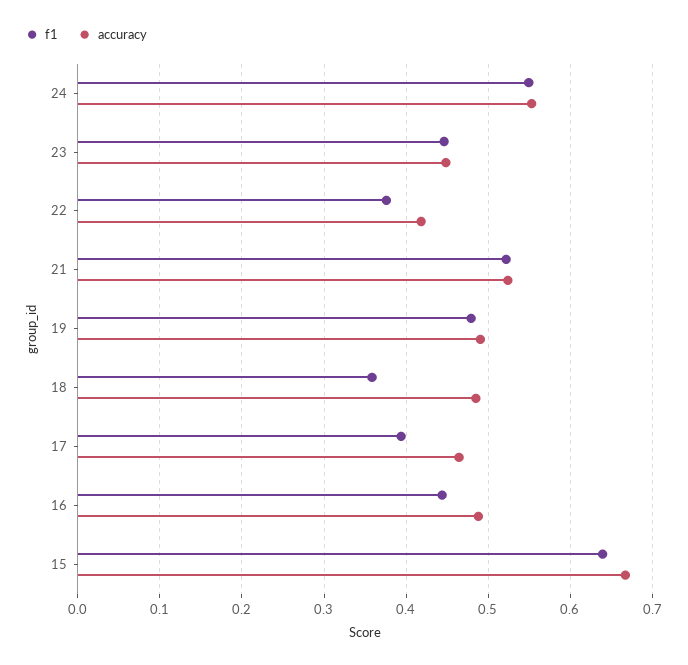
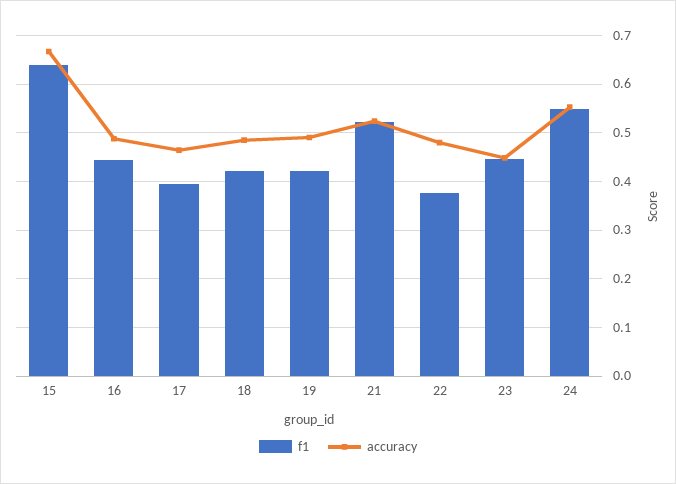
accuracy, 22: 0.42 -> 0.48
f1, 19: 0.48 -> 0.42
f1, 18: 0.36 -> 0.42

